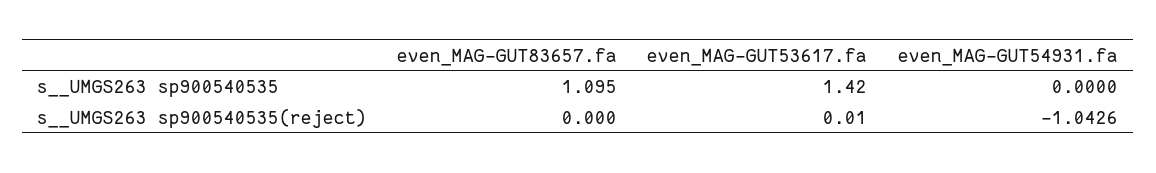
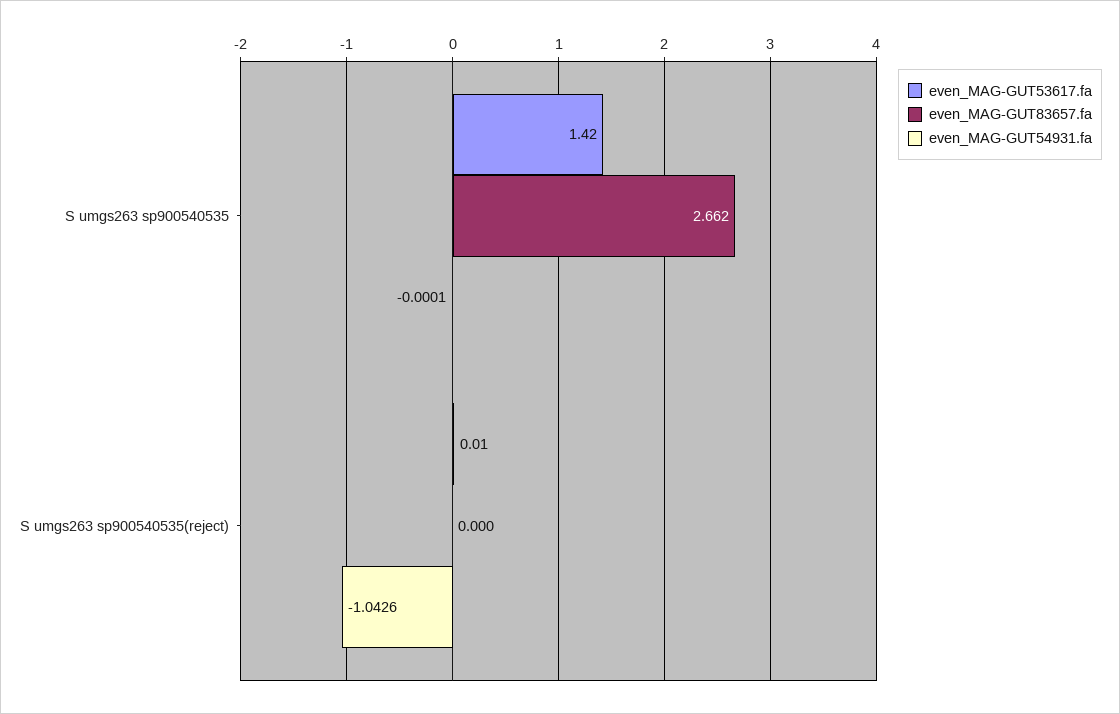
even_MAG-GUT83657.fa, s__UMGS263 sp900540535: 1.095 -> 2.662
even_MAG-GUT54931.fa, s__UMGS263 sp900540535: 0 -> -0.0001

